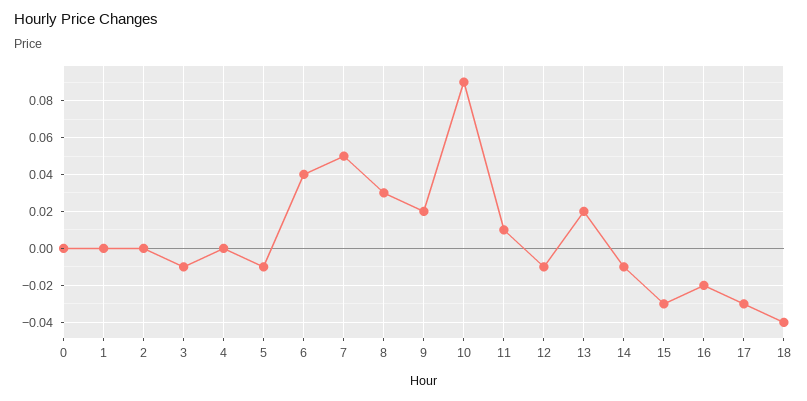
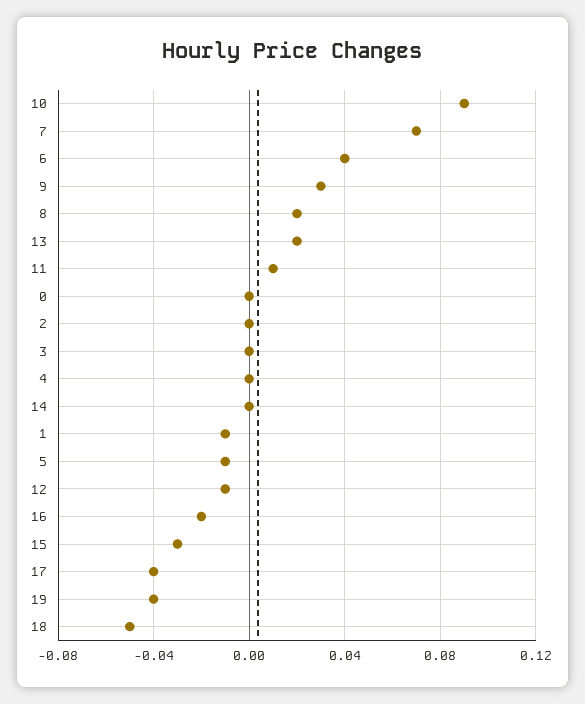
1: 0 -> -0.01
3: -0.01 -> 0
7: 0.05 -> 0.07
8: 0.03 -> 0.02
9: 0.02 -> 0.03
14: -0.01 -> 0
17: -0.03 -> -0.04
18: -0.04 -> -0.05
19: none -> -0.04

